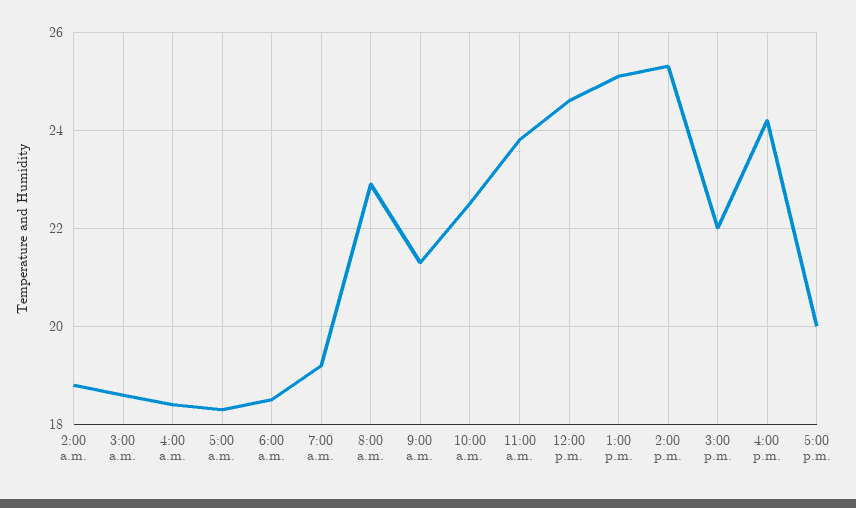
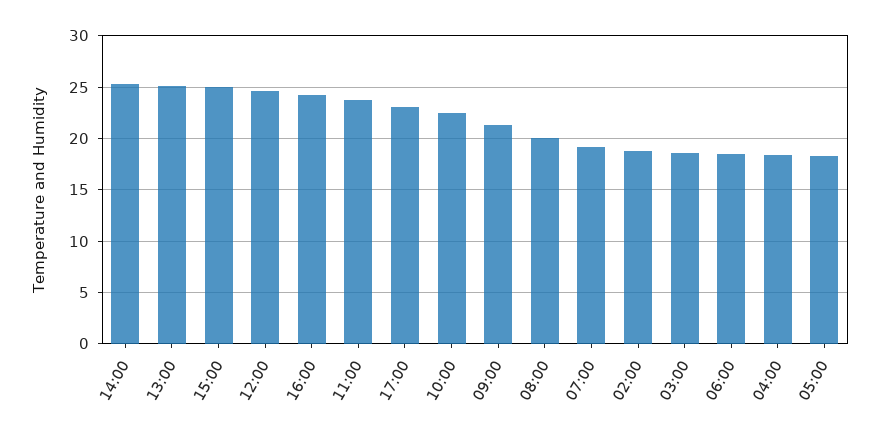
8:00 a.m.: 23 -> 20
3:00 p.m.: 22 -> 25
5:00 p.m.: 20 -> 23

